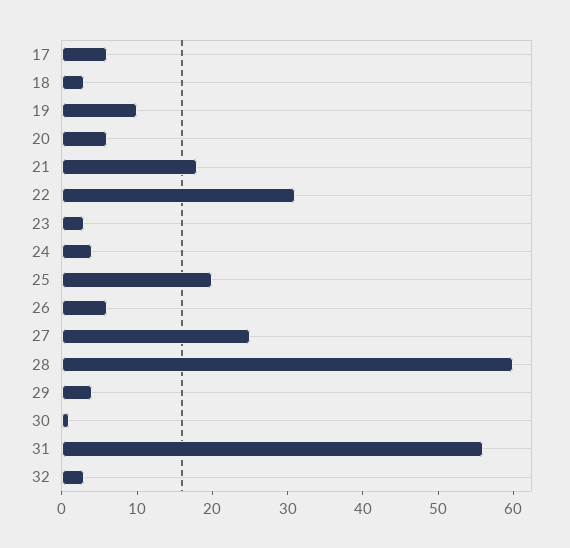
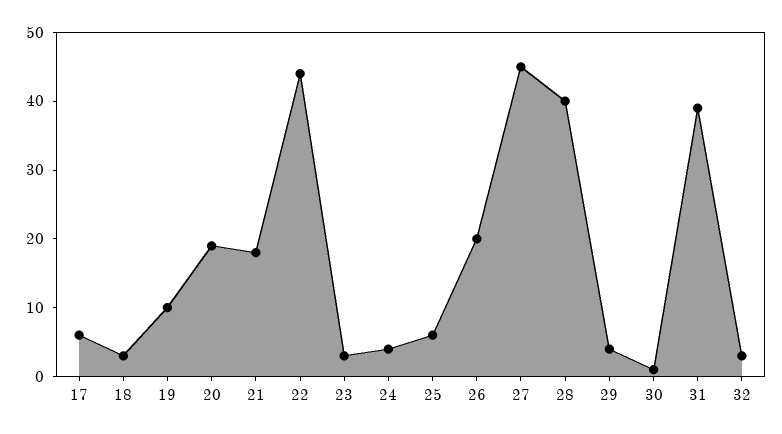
20: 5 -> 20
22: 30 -> 45
25: 20 -> 5
26: 5 -> 20
27: 25 -> 45
28: 60 -> 40
31: 55 -> 40

